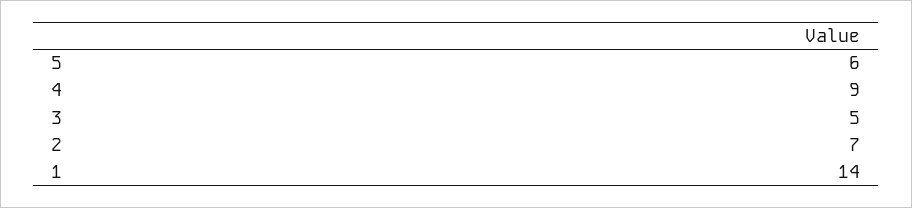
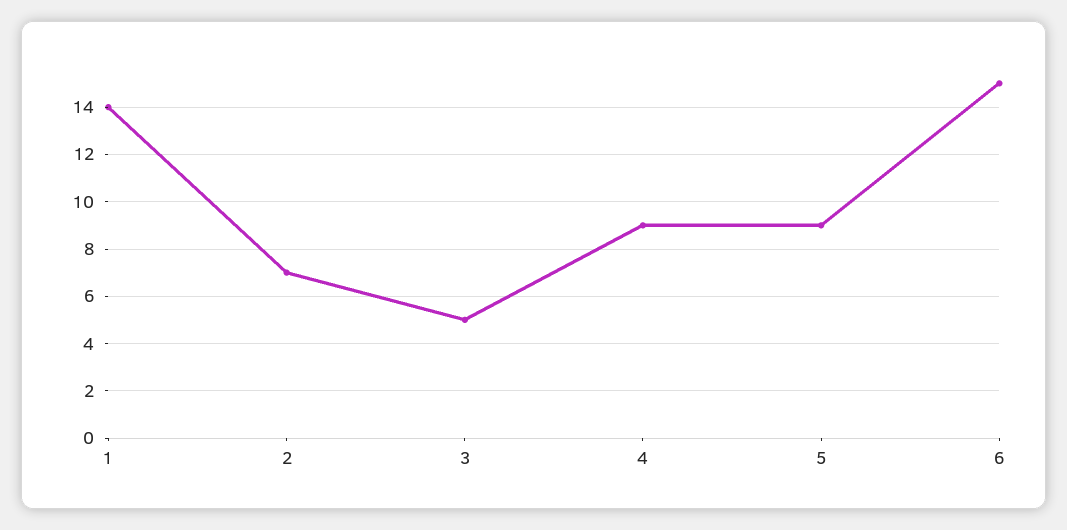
5: 6 -> 9
6: none -> 15

